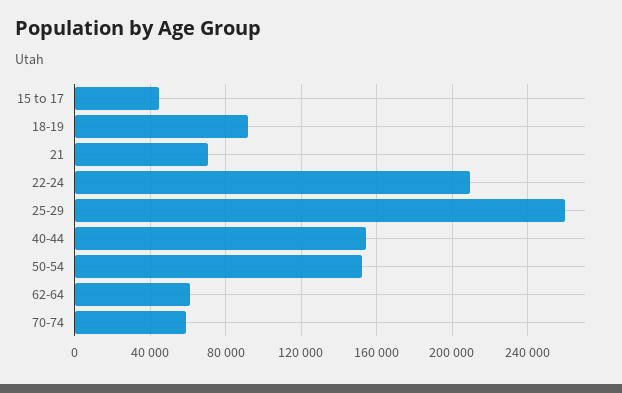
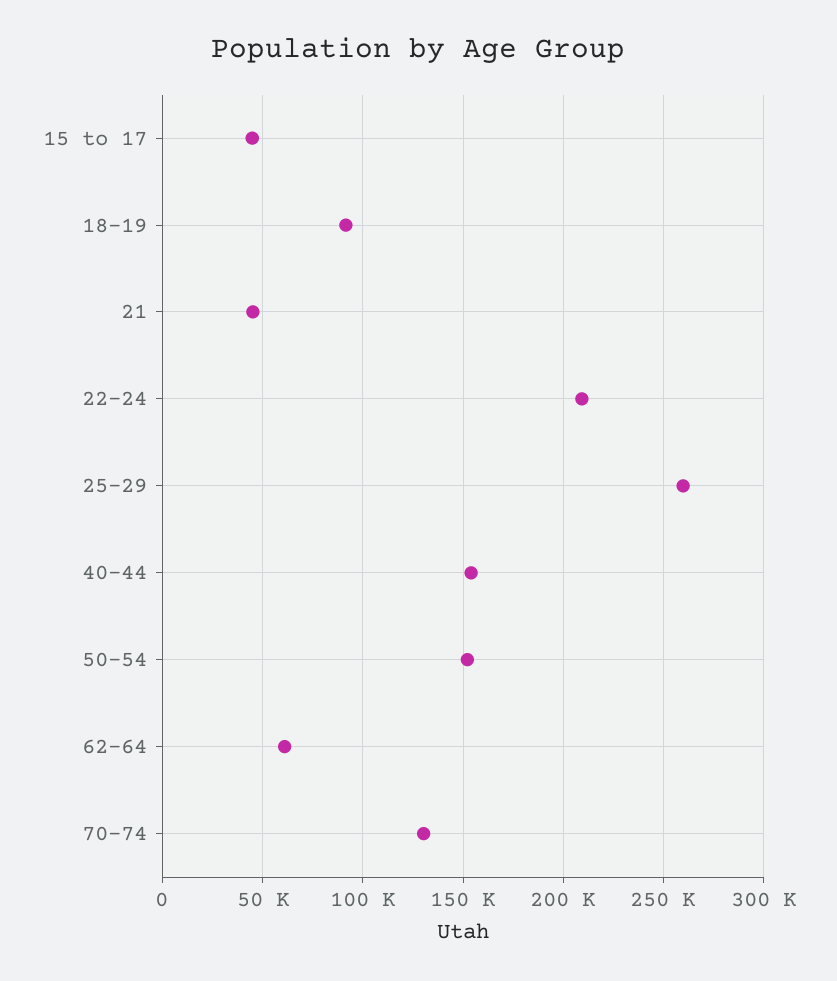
21: 70000 -> 45000
70-74: 60000 -> 130000

